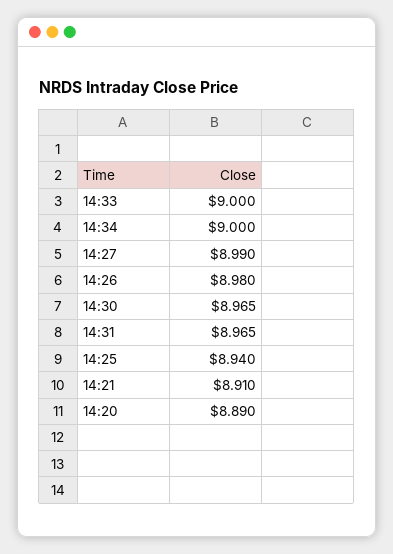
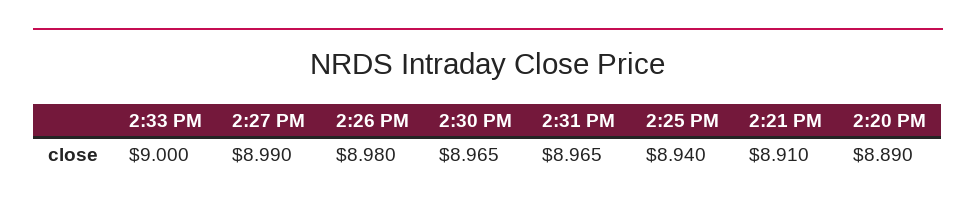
14:34: 9 -> none

